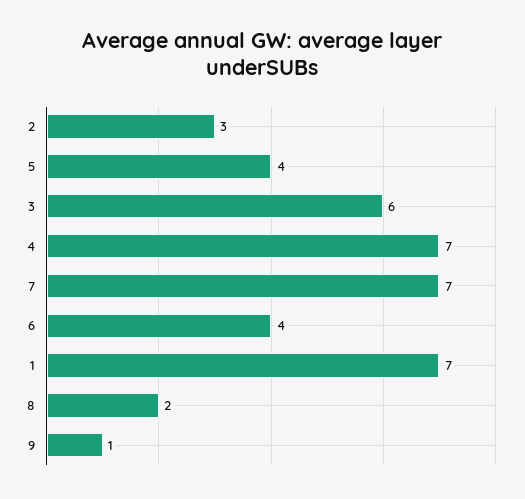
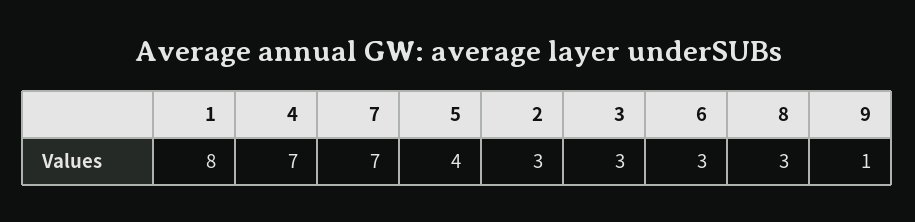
3: 6 -> 3
6: 4 -> 3
1: 7 -> 8
8: 2 -> 3

